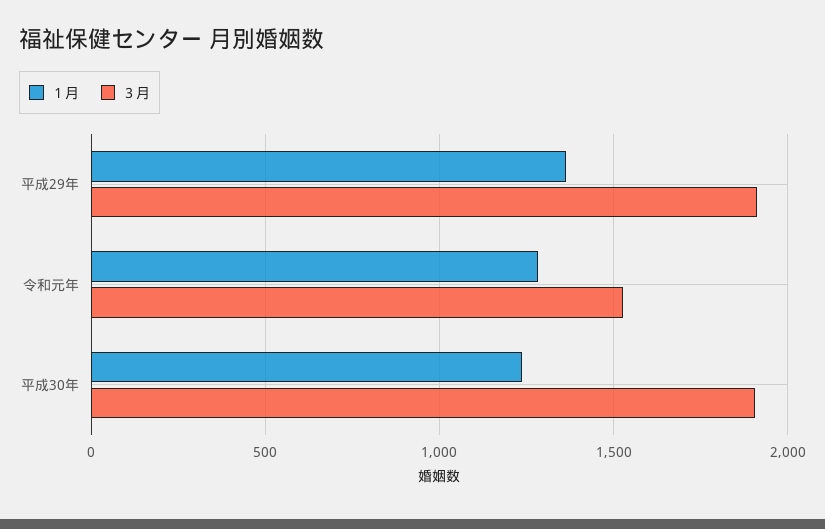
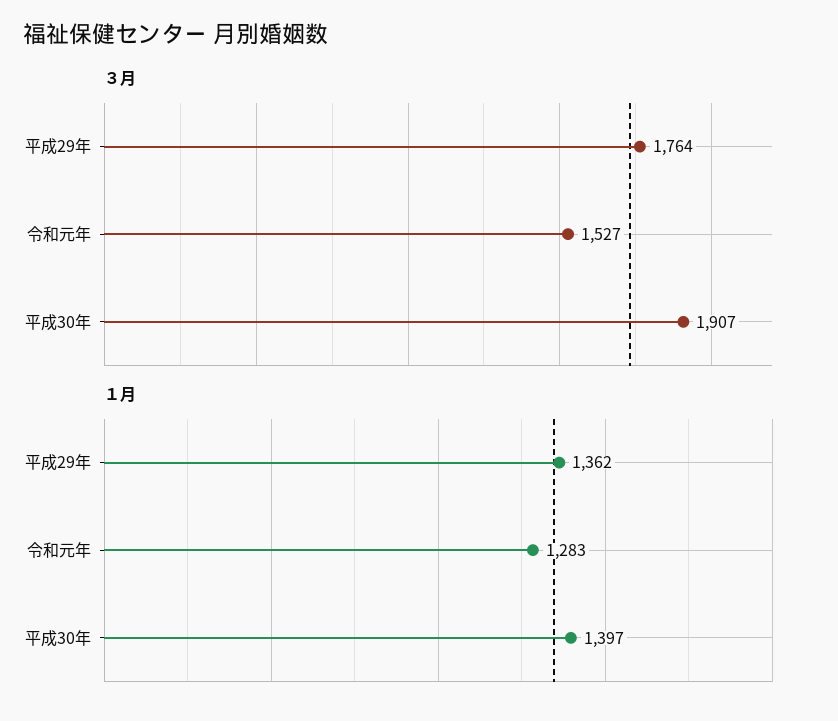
３月, 平成29年: 1900 -> 1764
１月, 平成30年: 1250 -> 1397

